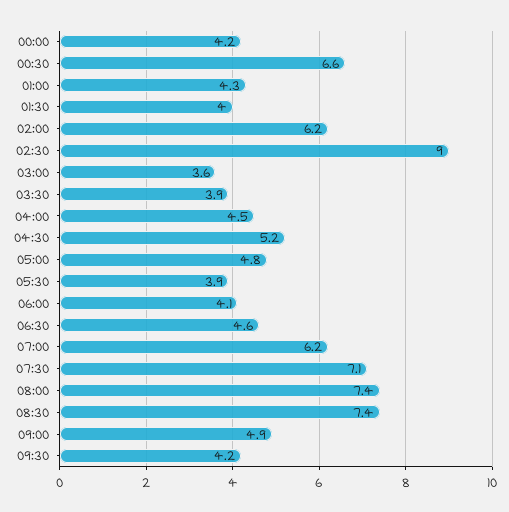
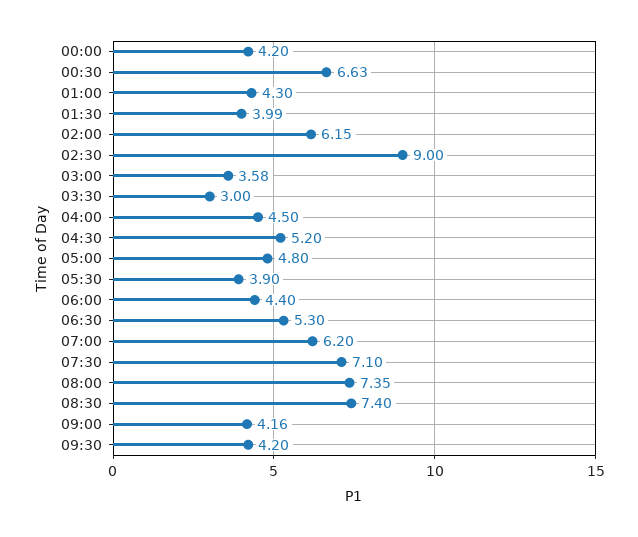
03:30: 3.9 -> 3
06:00: 4.1 -> 4.4
06:30: 4.6 -> 5.3
09:00: 4.9 -> 4.16

